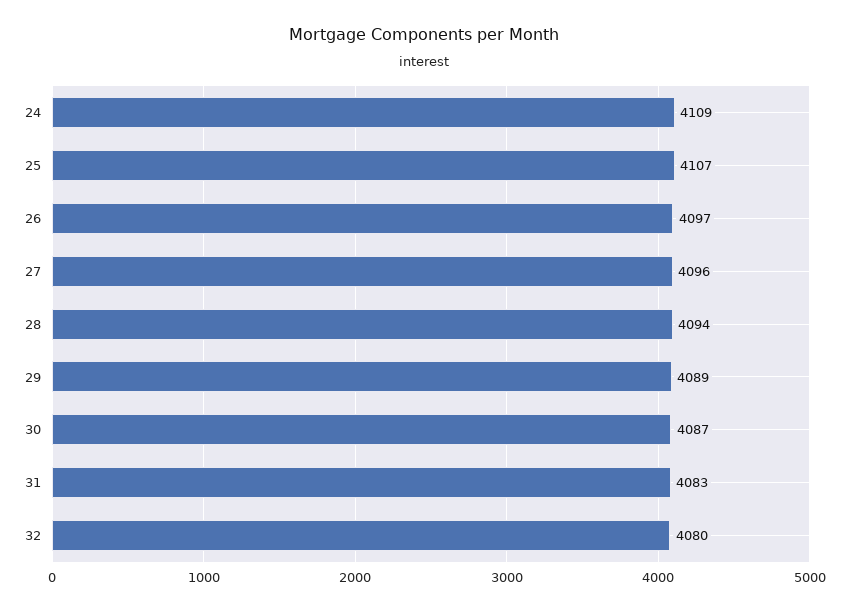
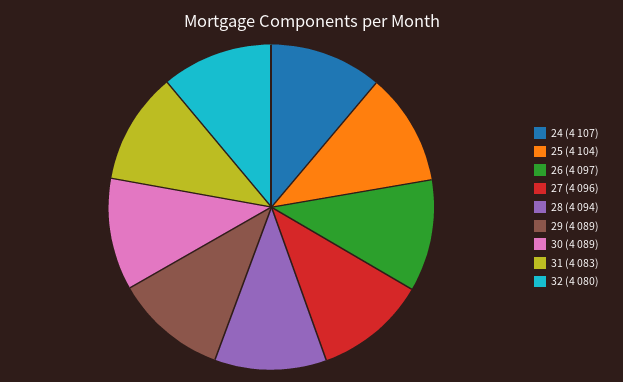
24: 4109 -> 4107
25: 4107 -> 4104
30: 4087 -> 4089

